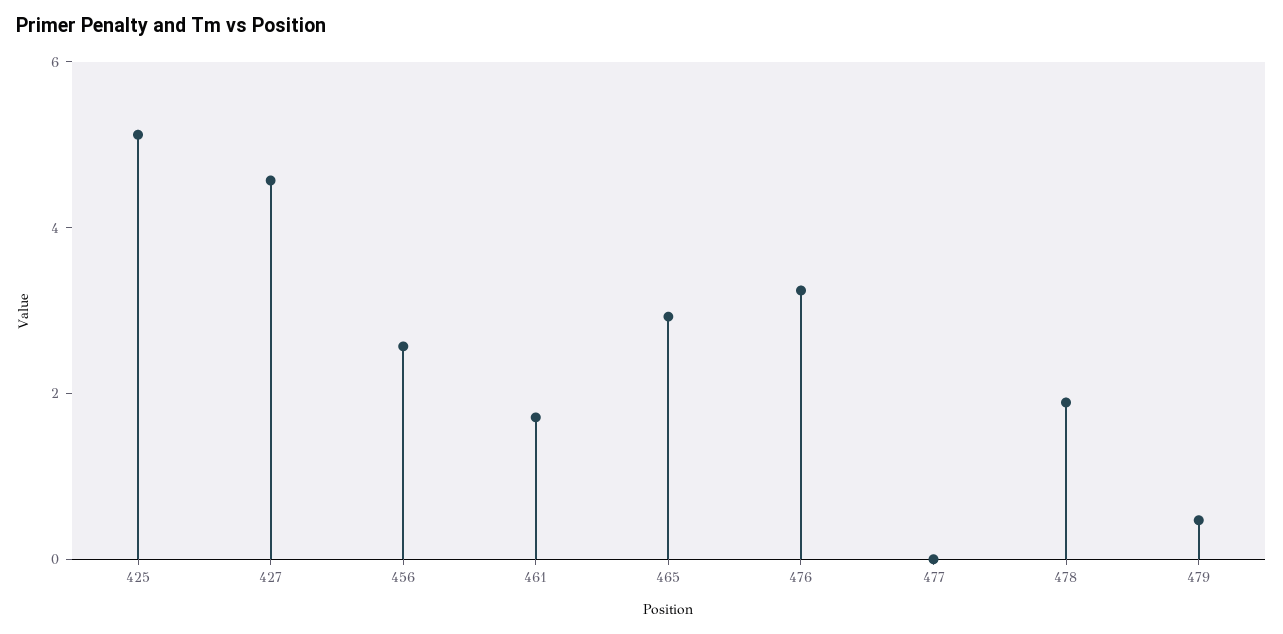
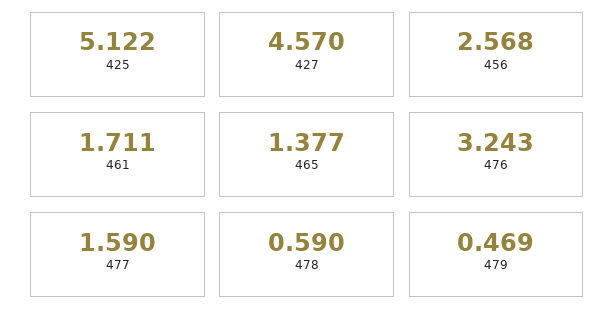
465: 3 -> 1.377
477: 0 -> 1.59
478: 2 -> 0.59

